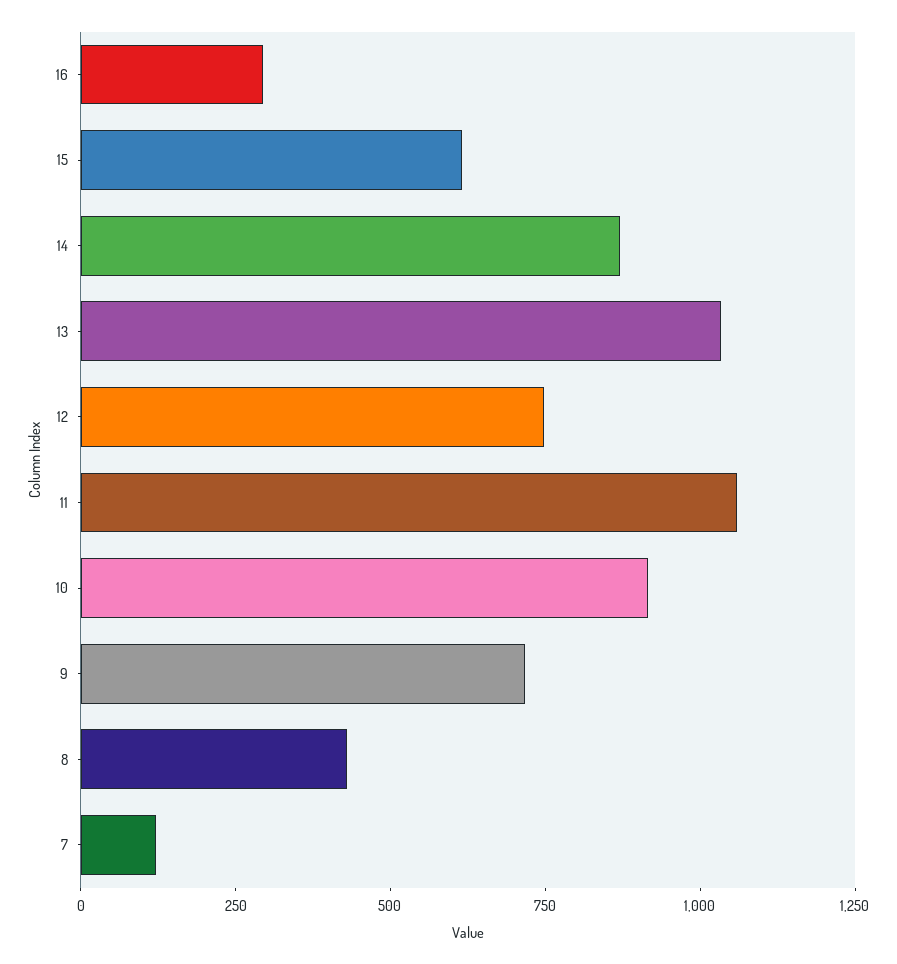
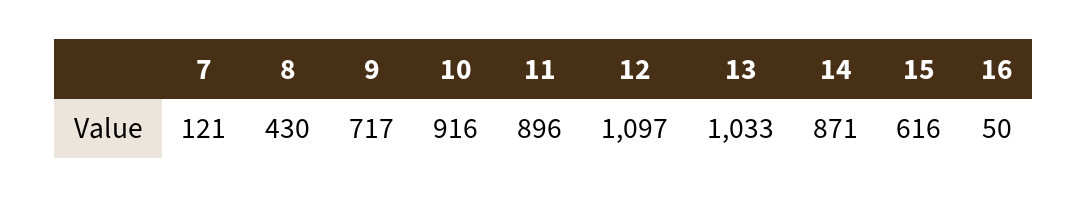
16: 300 -> 50
12: 750 -> 1097
11: 1050 -> 896

